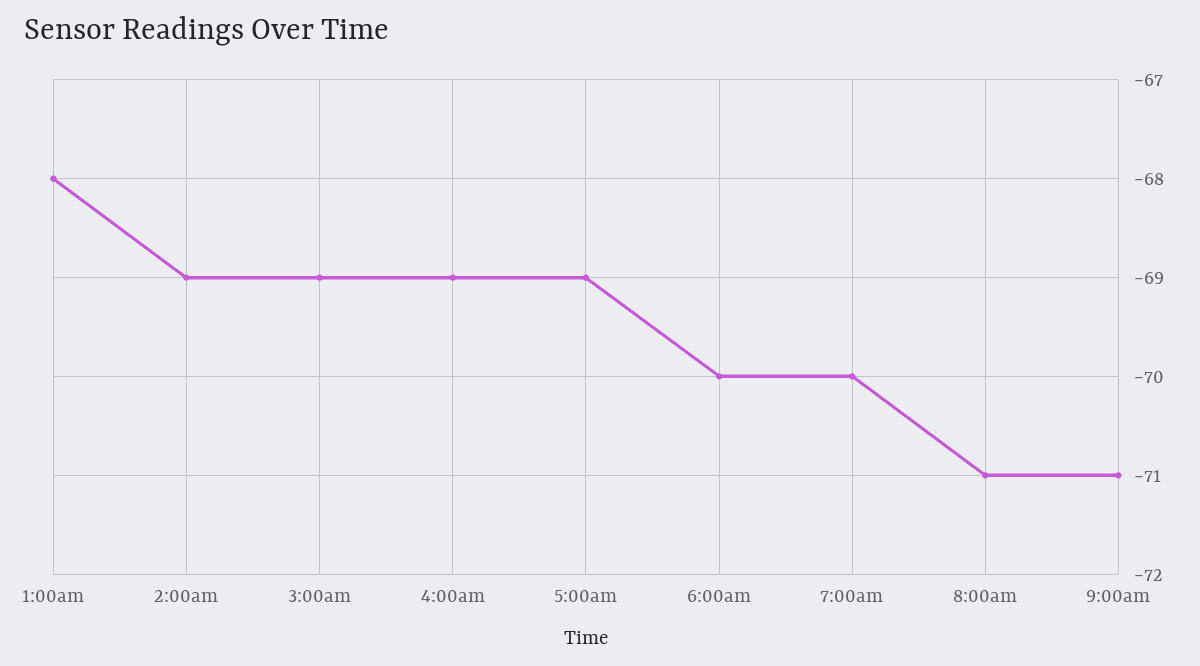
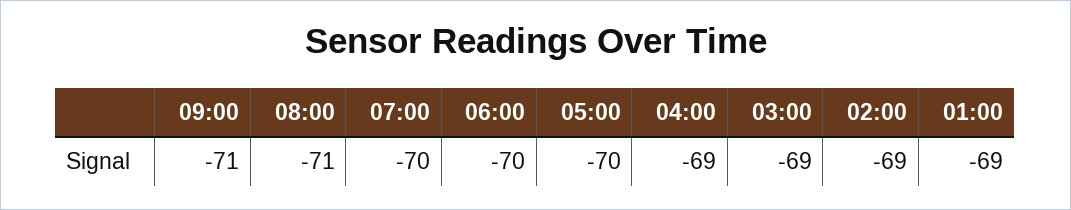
1:00am: -68 -> -69
5:00am: -69 -> -70

